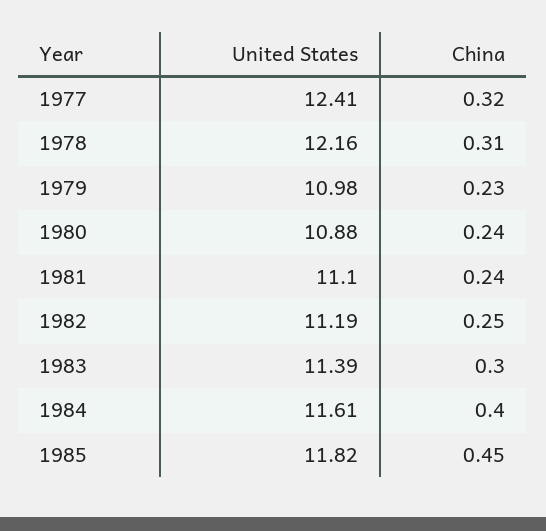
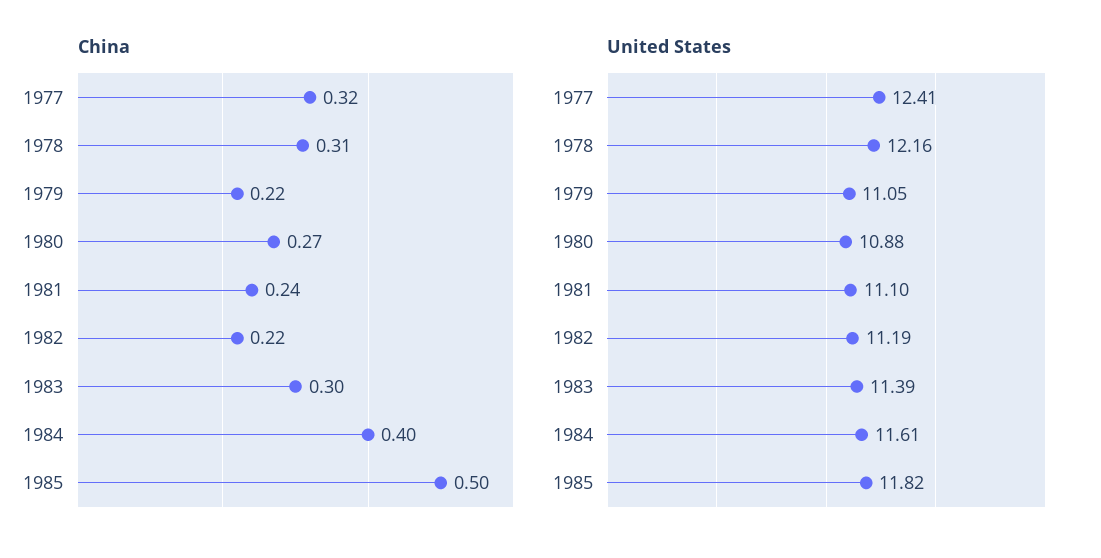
United States, 1979: 10.98 -> 11.05
China, 1979: 0.23 -> 0.22
China, 1980: 0.24 -> 0.27
China, 1982: 0.25 -> 0.22
China, 1985: 0.45 -> 0.5

